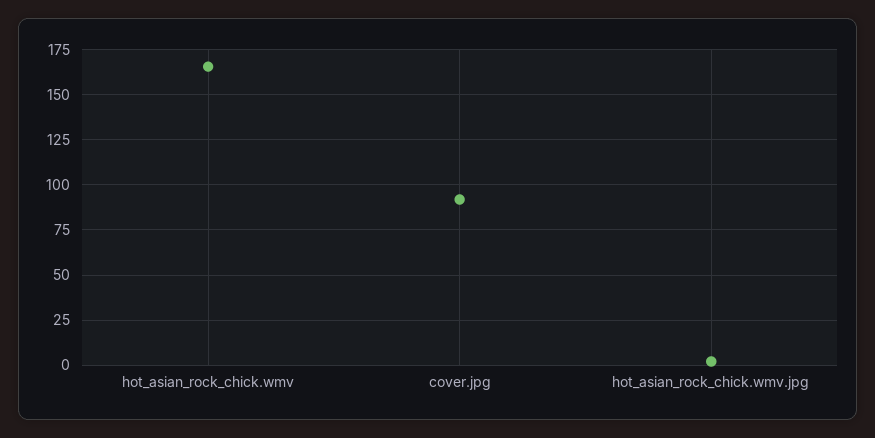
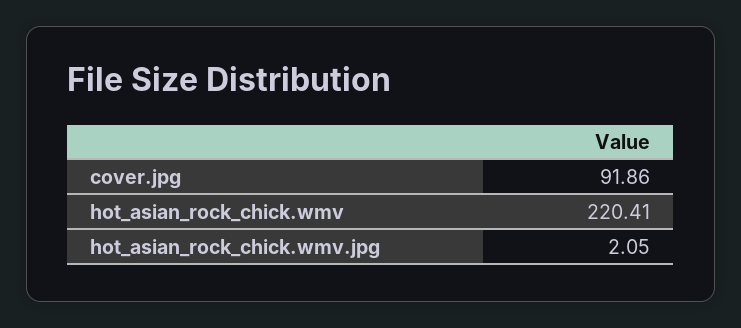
hot_asian_rock_chick.wmv: 165 -> 220.41

